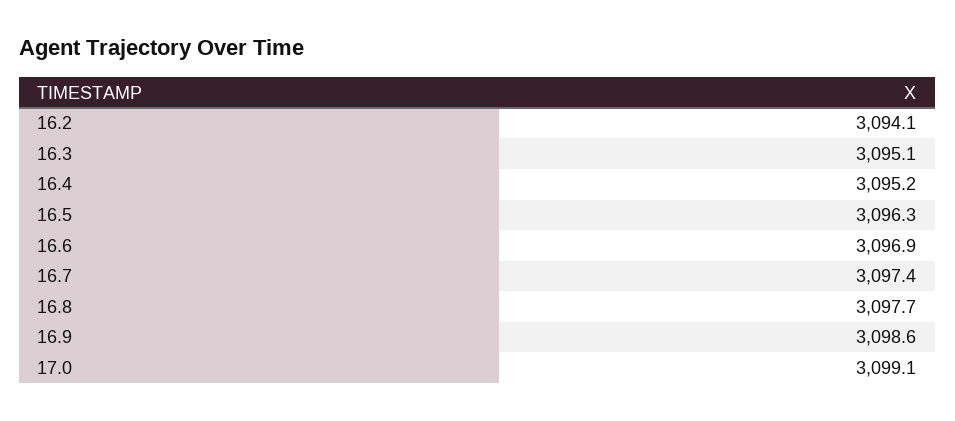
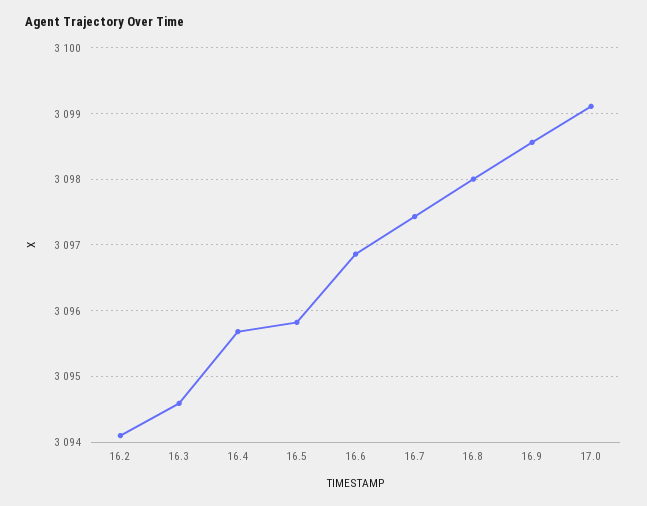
16.3: 3095.1 -> 3094.6
16.4: 3095.2 -> 3095.7
16.5: 3096.3 -> 3095.8
16.8: 3097.7 -> 3098

